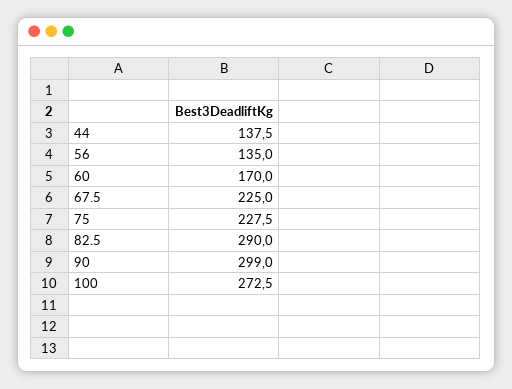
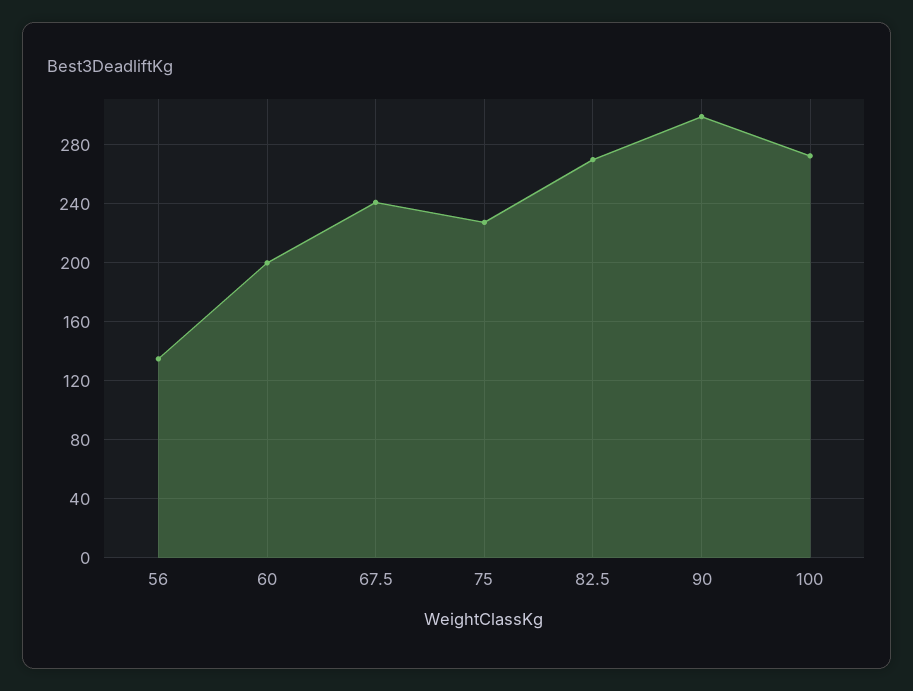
44: 137.5 -> none
60: 170 -> 200
67.5: 225 -> 240
82.5: 290 -> 270

